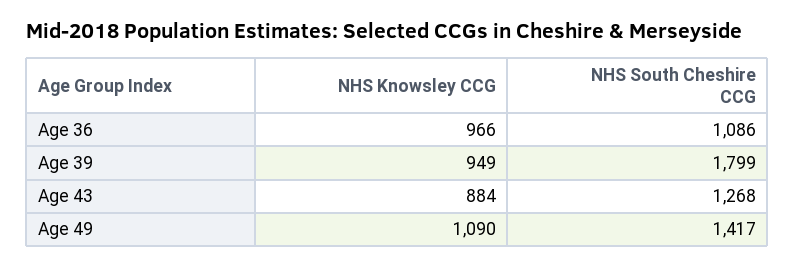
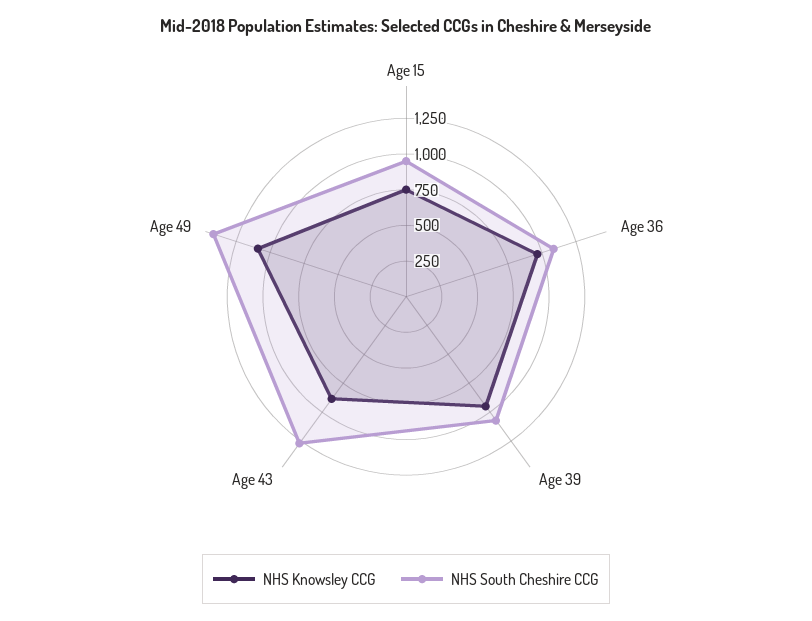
NHS South Cheshire CCG, Age 39: 1799 -> 1000
NHS Knowsley CCG, Age 15: none -> 750
NHS South Cheshire CCG, Age 15: none -> 1000

